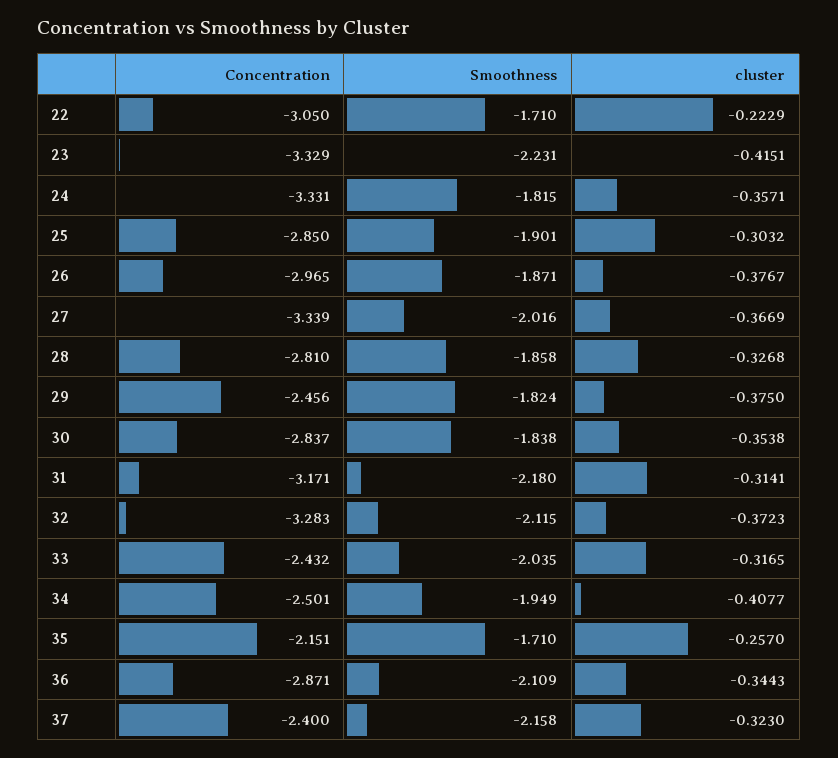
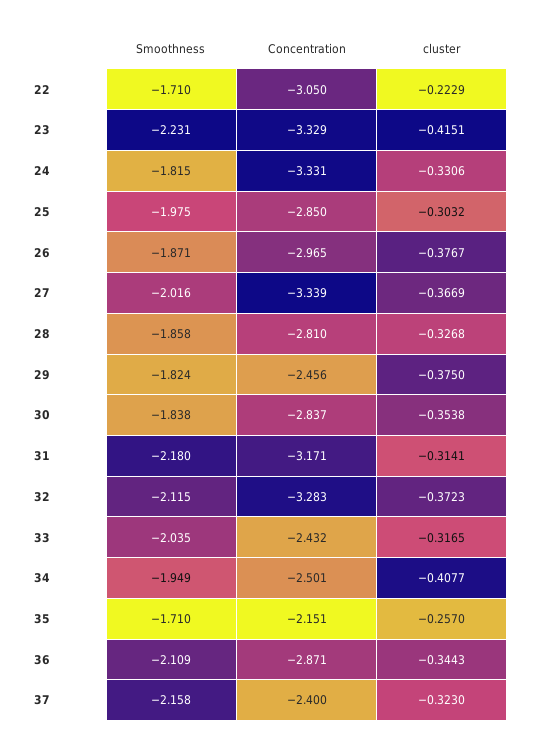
cluster, 24: -0.3571 -> -0.3306
Smoothness, 25: -1.901 -> -1.975

